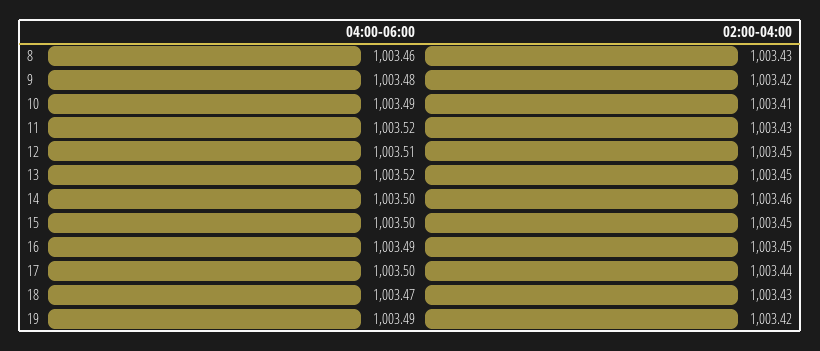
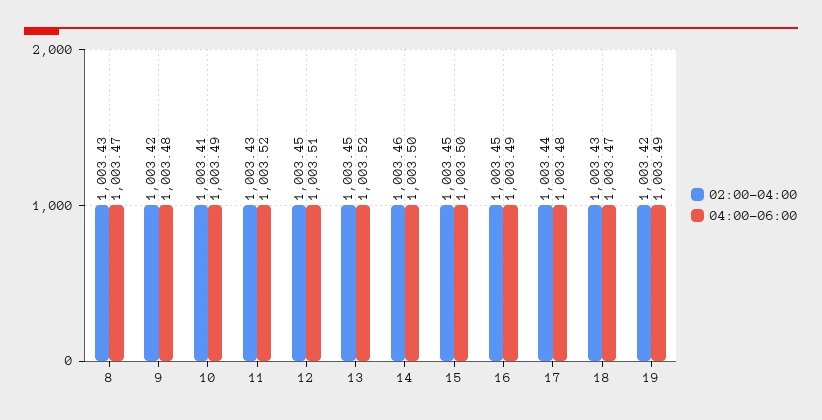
04:00-06:00, 8: 1003.46 -> 1003.47
04:00-06:00, 17: 1003.5 -> 1003.48

